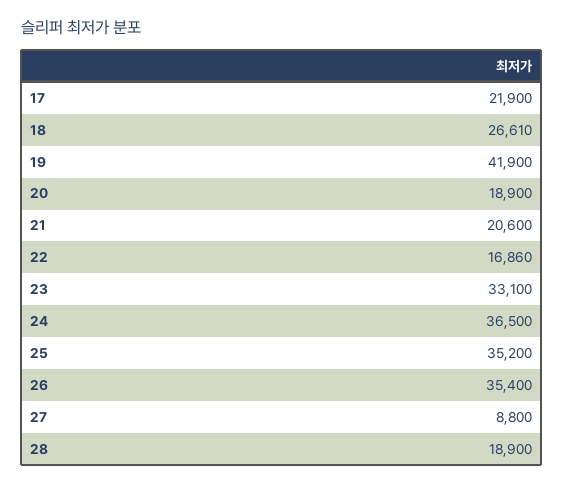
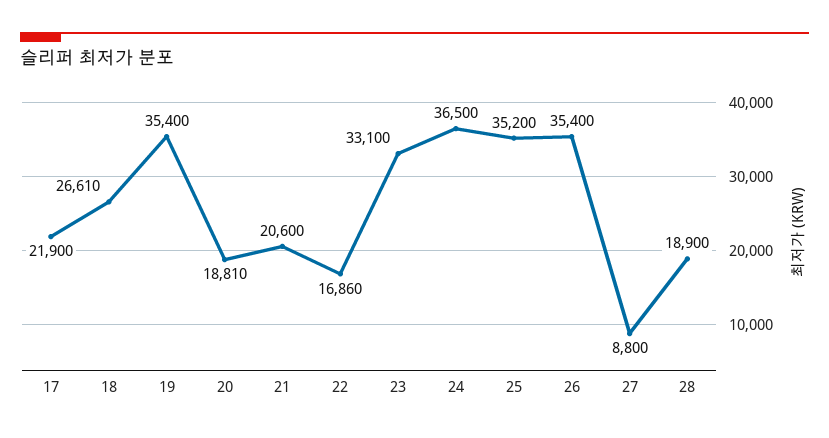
19: 41900 -> 35400
20: 18900 -> 18810

